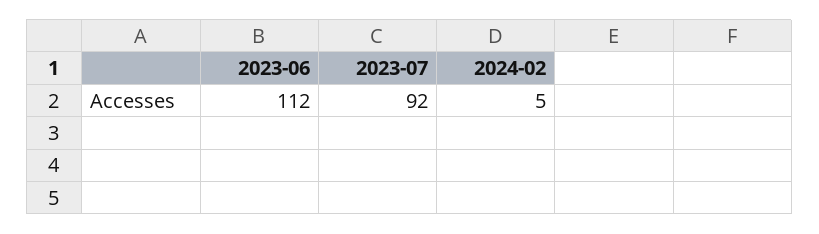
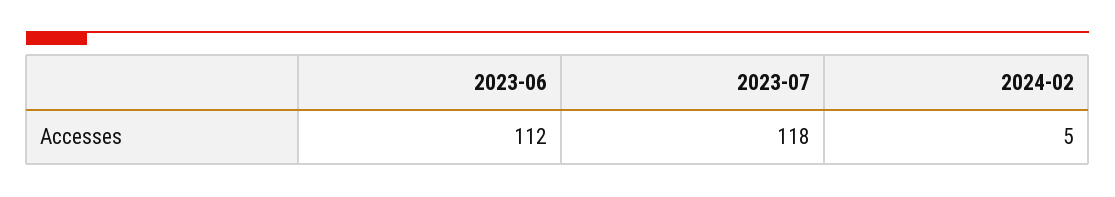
2023-07: 92 -> 118

